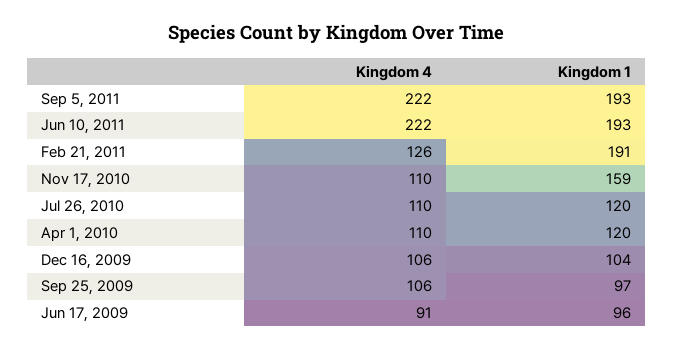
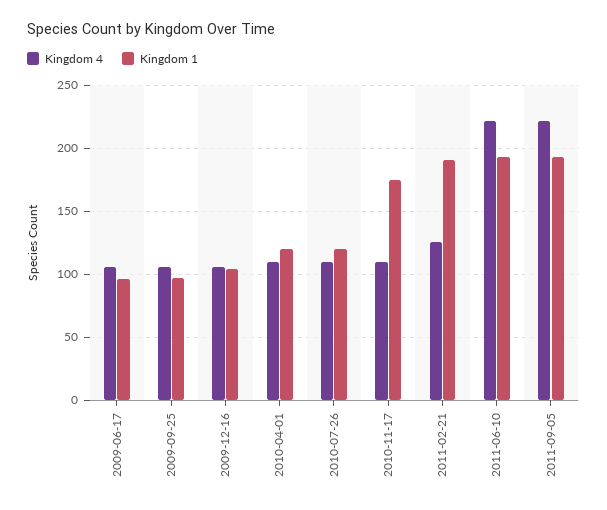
Kingdom 1, Nov 17, 2010: 159 -> 175
Kingdom 4, Jun 17, 2009: 91 -> 105

